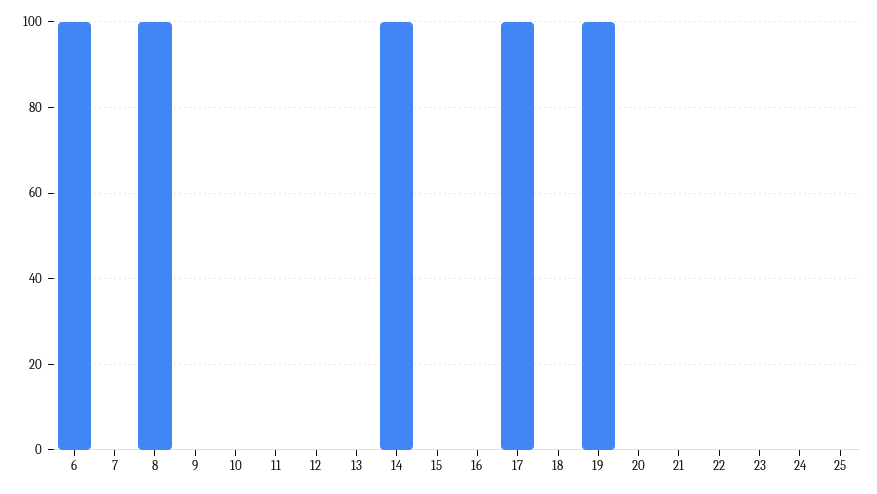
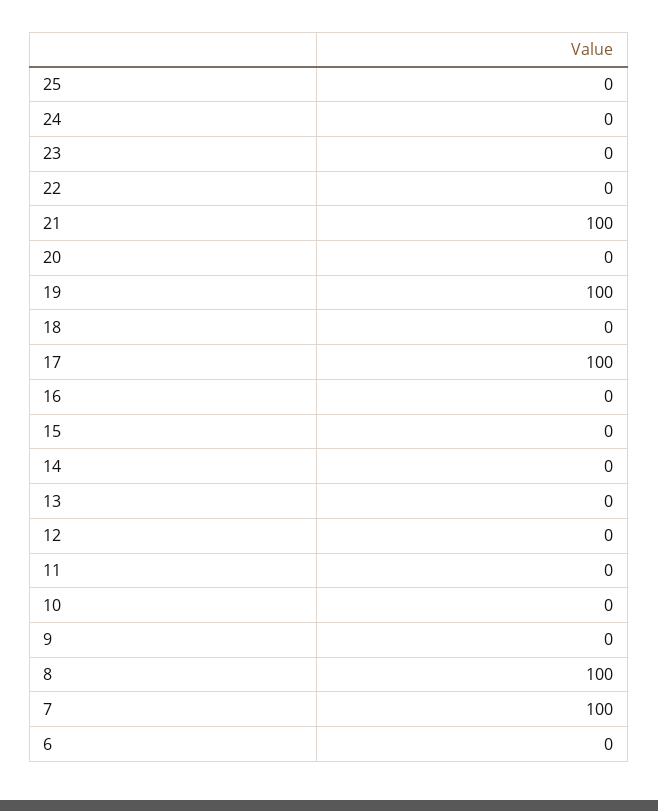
6: 100 -> 0
7: 0 -> 100
14: 100 -> 0
21: 0 -> 100

